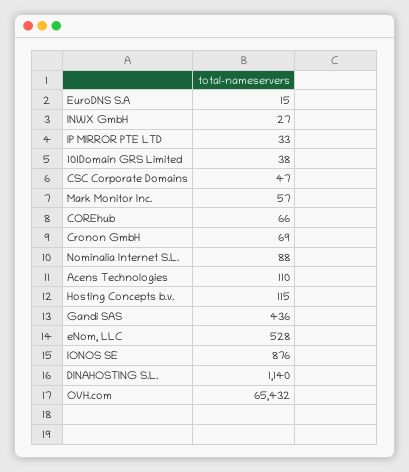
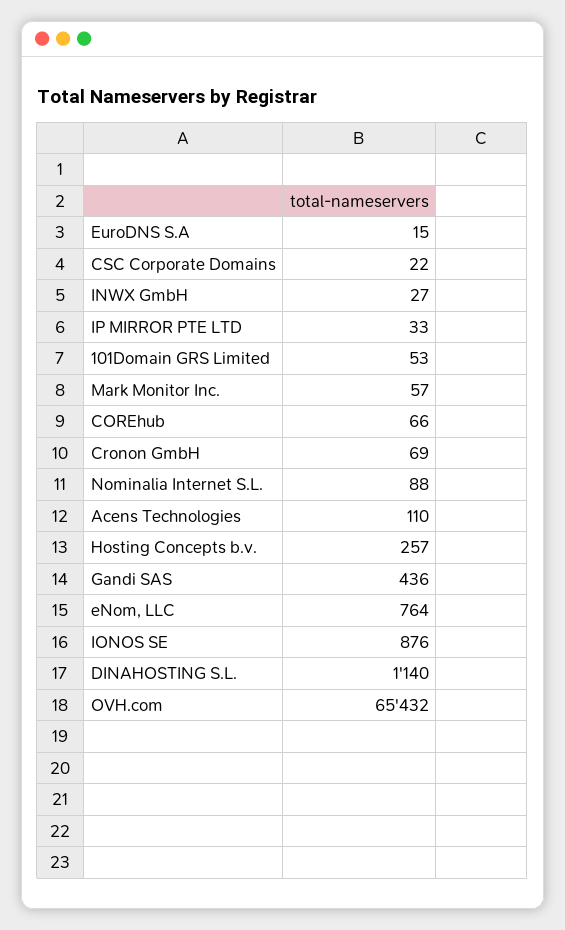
101Domain GRS Limited: 38 -> 53
CSC Corporate Domains: 47 -> 22
Hosting Concepts b.v.: 115 -> 257
eNom, LLC: 528 -> 764

